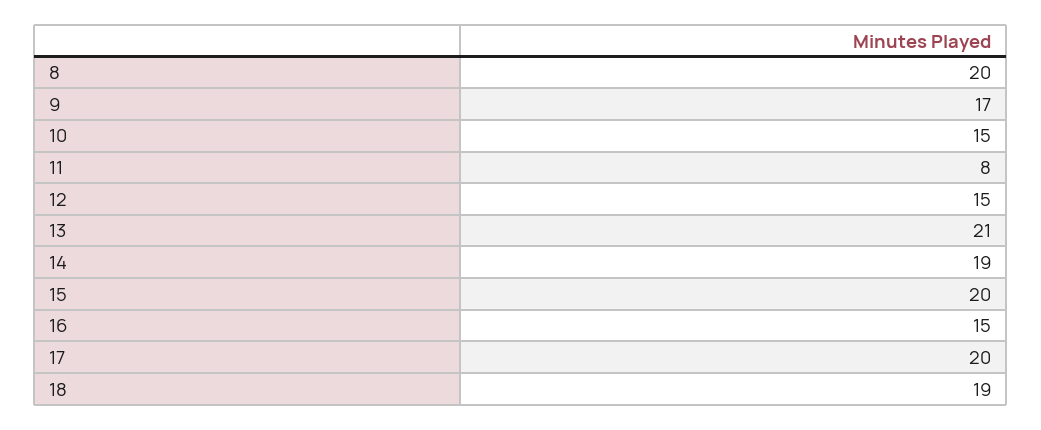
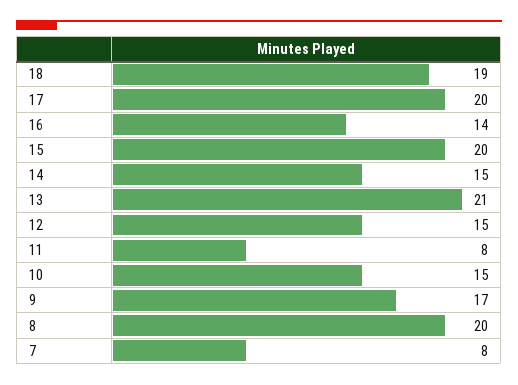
14: 19 -> 15
16: 15 -> 14
7: none -> 8

